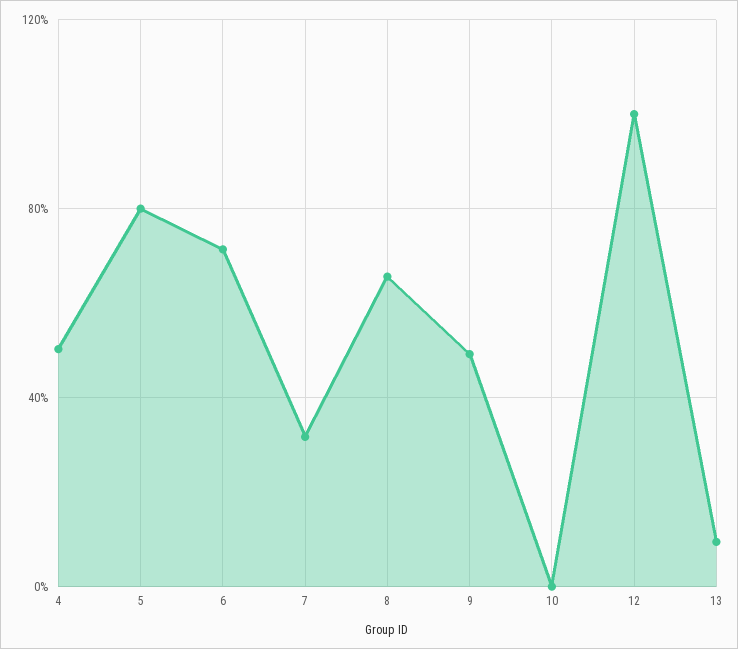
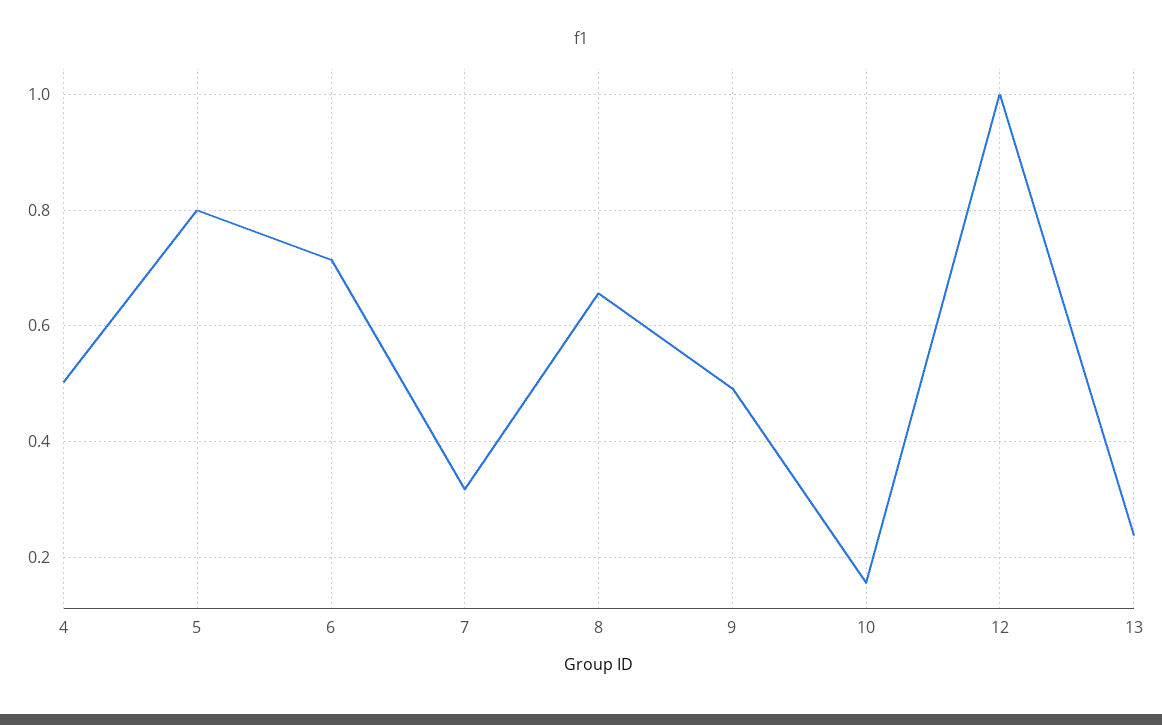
10: 0 -> 0.16
13: 0.1 -> 0.24

